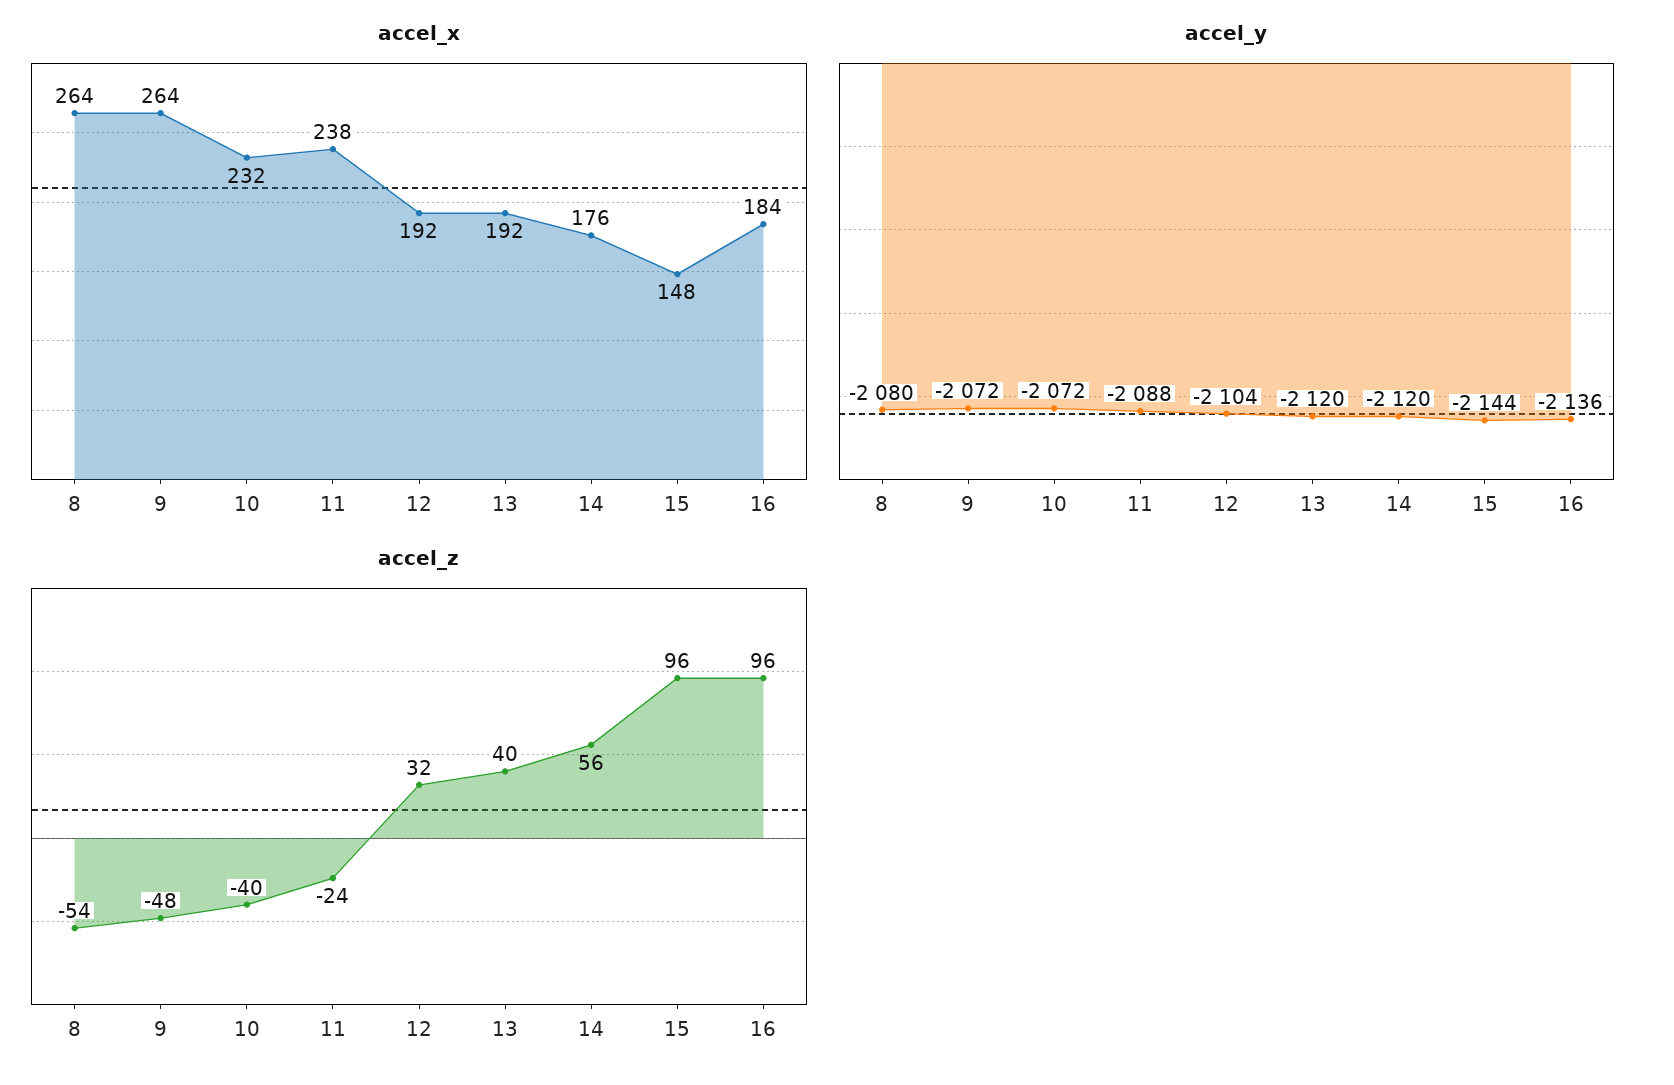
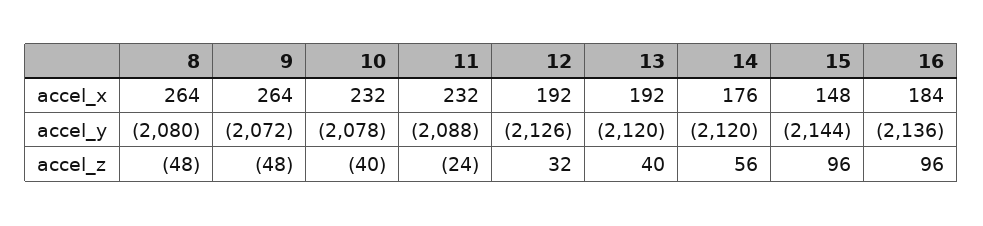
accel_x, 11: 238 -> 232
accel_y, 10: -2072 -> -2078
accel_y, 12: -2104 -> -2126
accel_z, 8: -54 -> -48

